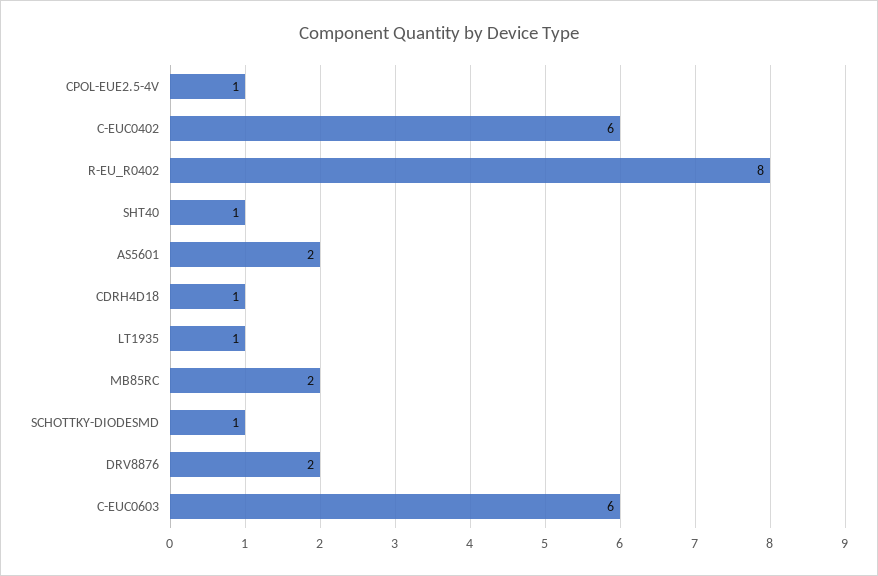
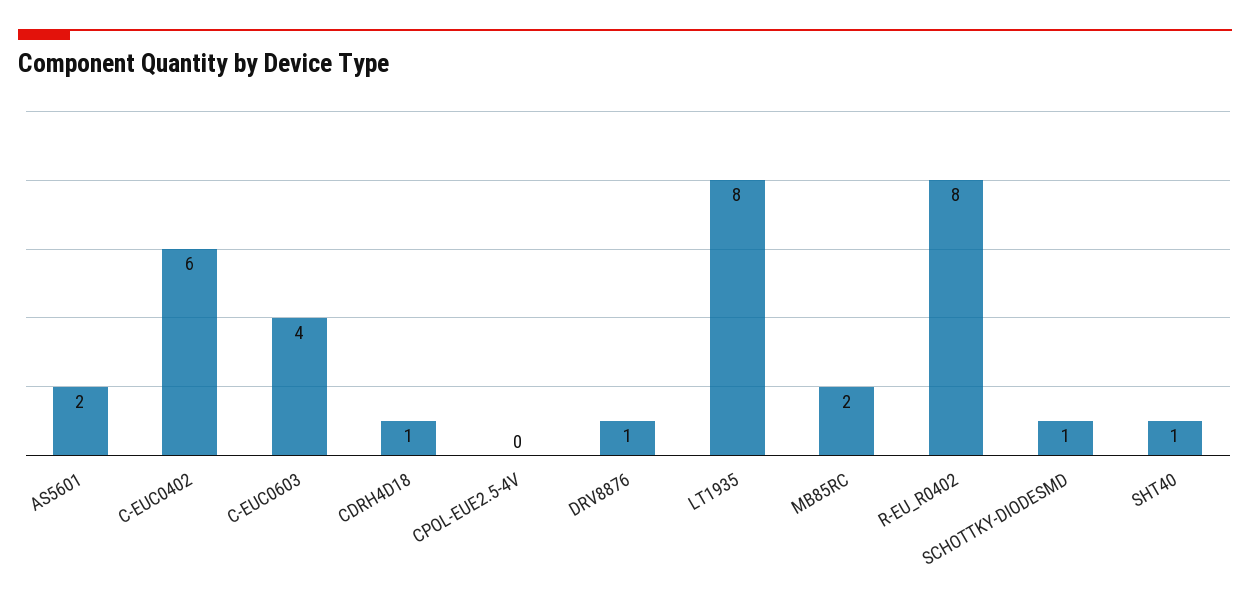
CPOL-EUE2.5-4V: 1 -> 0
LT1935: 1 -> 8
DRV8876: 2 -> 1
C-EUC0603: 6 -> 4

